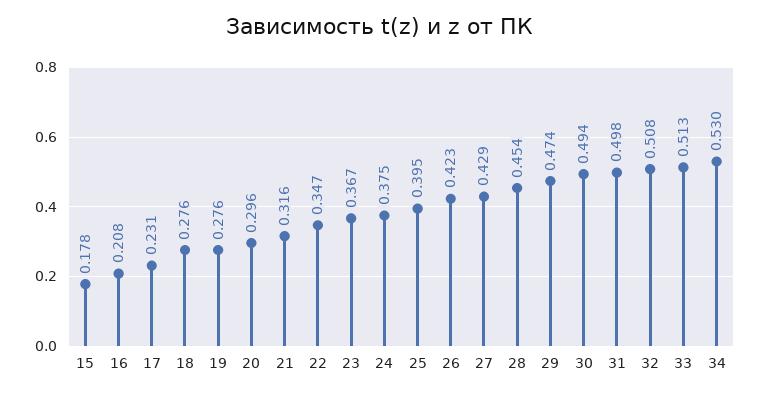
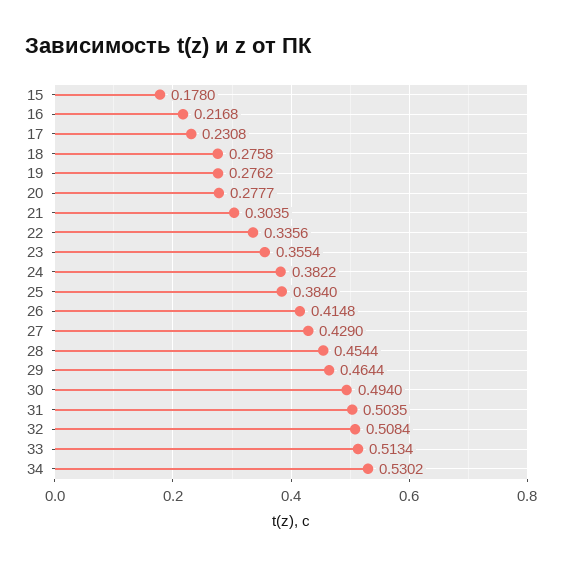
16: 0.208 -> 0.2168
20: 0.296 -> 0.2777
21: 0.316 -> 0.3035
22: 0.347 -> 0.3356
23: 0.367 -> 0.3554
24: 0.375 -> 0.3822
25: 0.395 -> 0.384
26: 0.423 -> 0.4148
29: 0.474 -> 0.4644
31: 0.498 -> 0.5035

